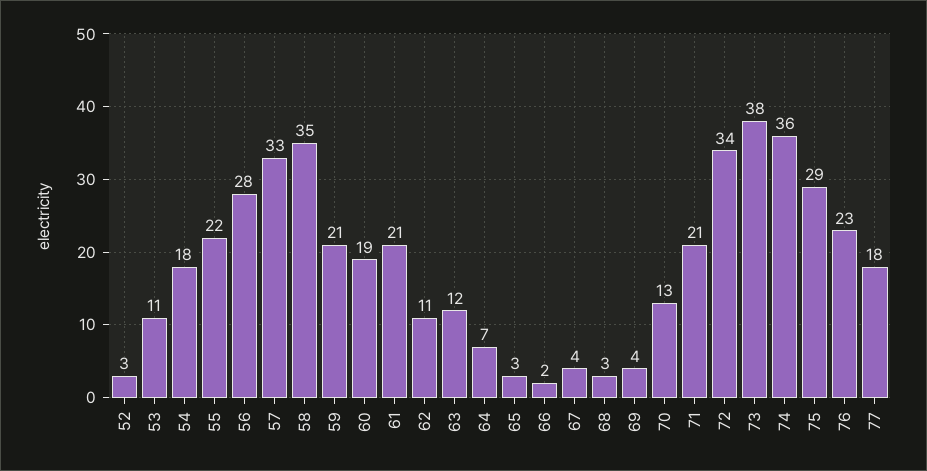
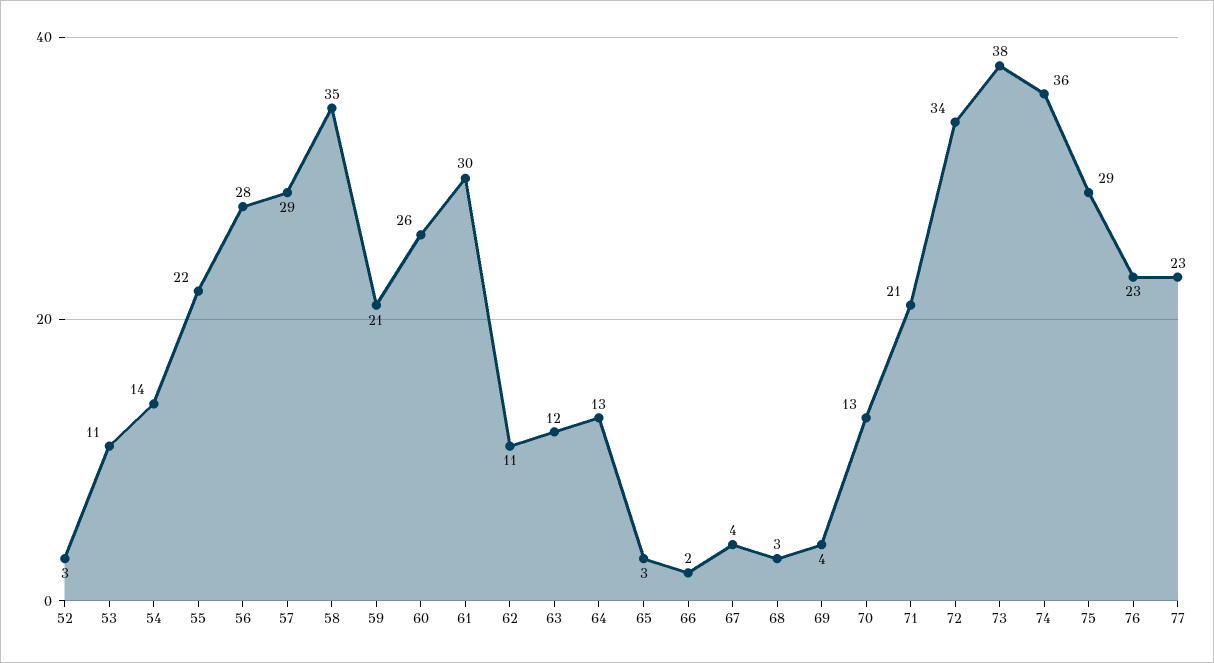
54: 18 -> 14
57: 33 -> 29
60: 19 -> 26
61: 21 -> 30
64: 7 -> 13
77: 18 -> 23

